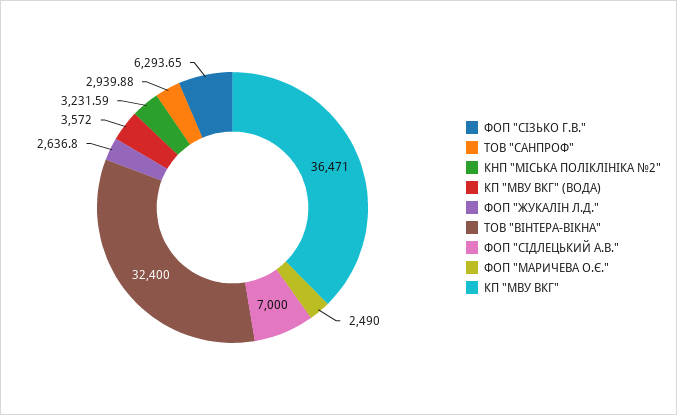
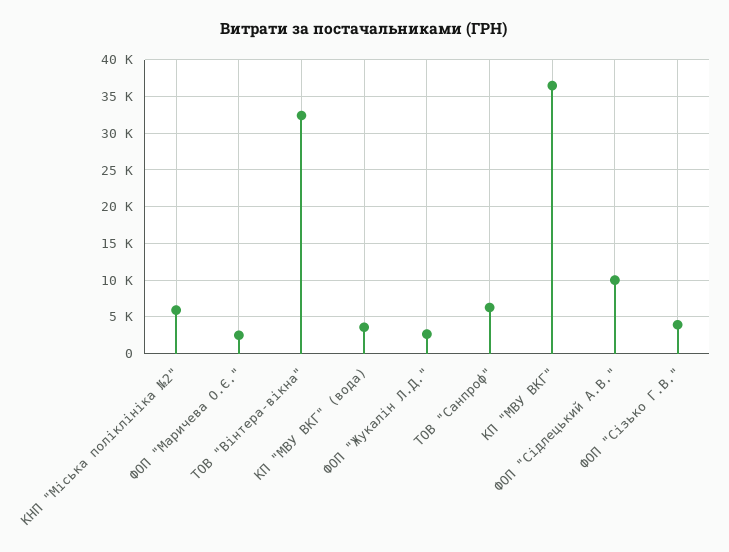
ФОП "СІЗЬКО Г.В.": 6293.65 -> 4000
ТОВ "САНПРОФ": 2939.88 -> 6000
КНП "МІСЬКА ПОЛІКЛІНІКА №2": 3231.59 -> 6000
ФОП "СІДЛЕЦЬКИЙ А.В.": 7000 -> 10000

